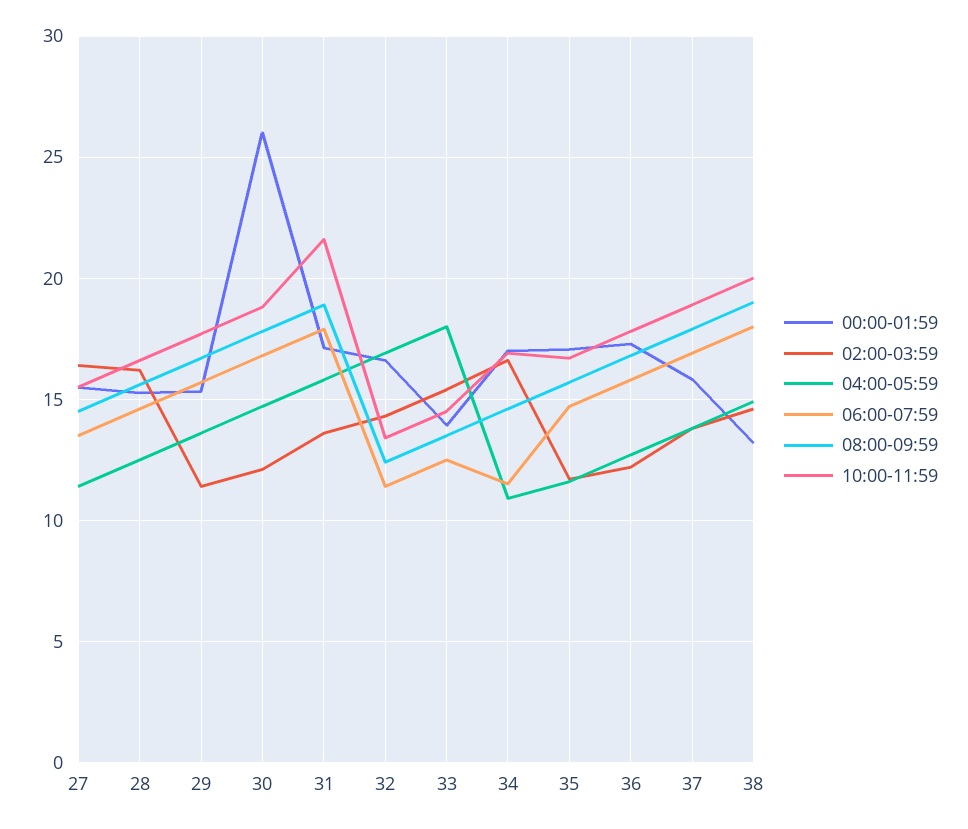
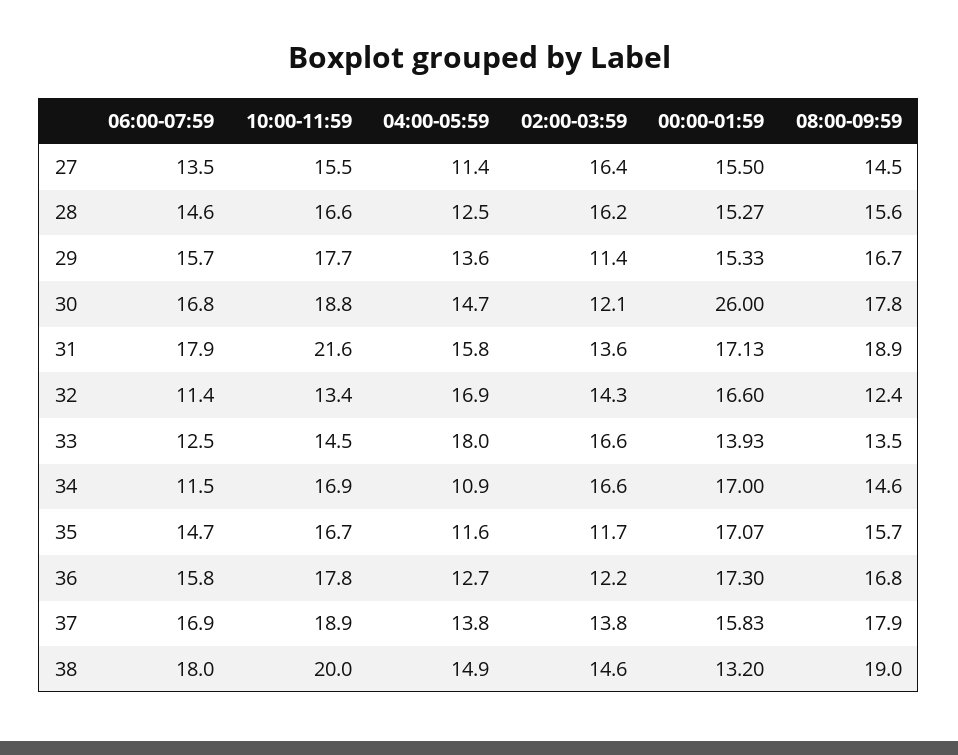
02:00-03:59, 33: 15.5 -> 16.6

